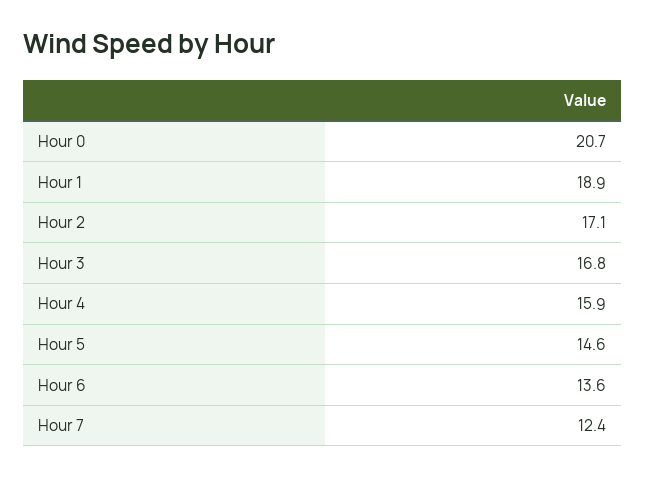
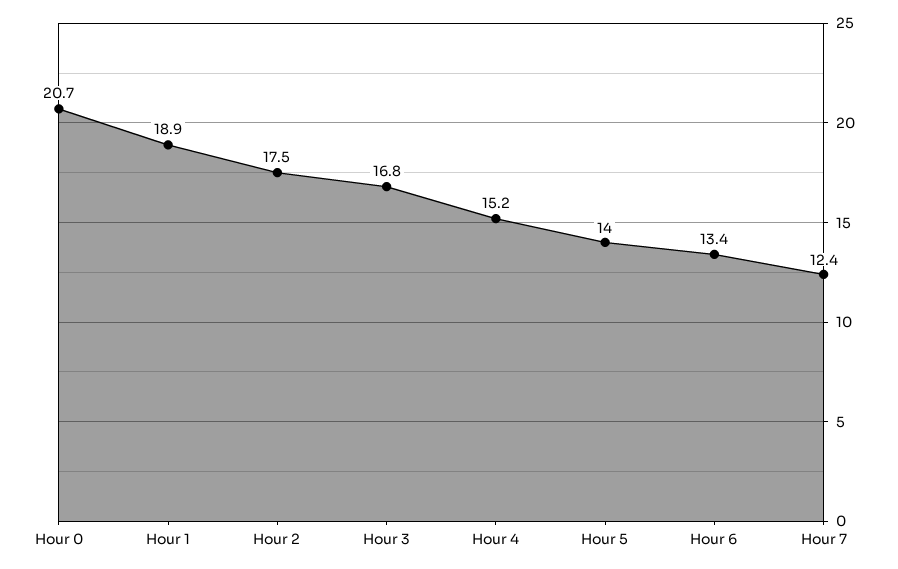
Hour 2: 17.1 -> 17.5
Hour 4: 15.9 -> 15.2
Hour 5: 14.6 -> 14
Hour 6: 13.6 -> 13.4

